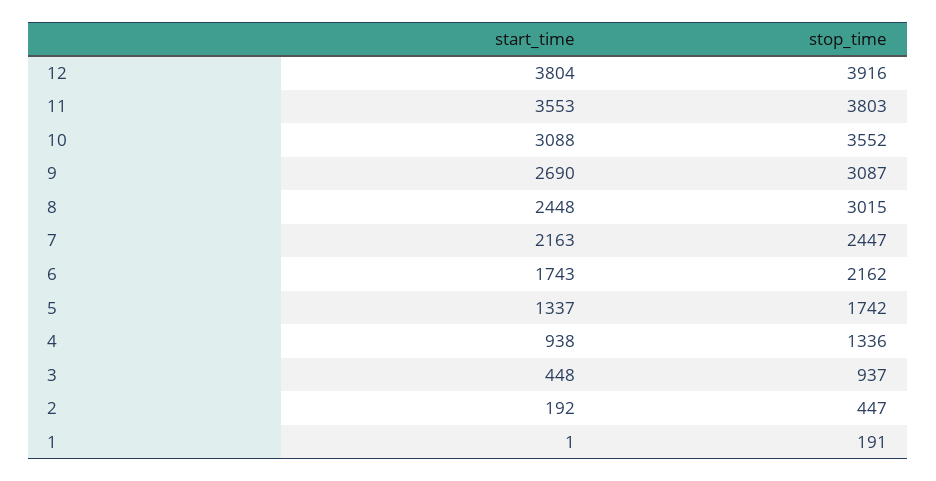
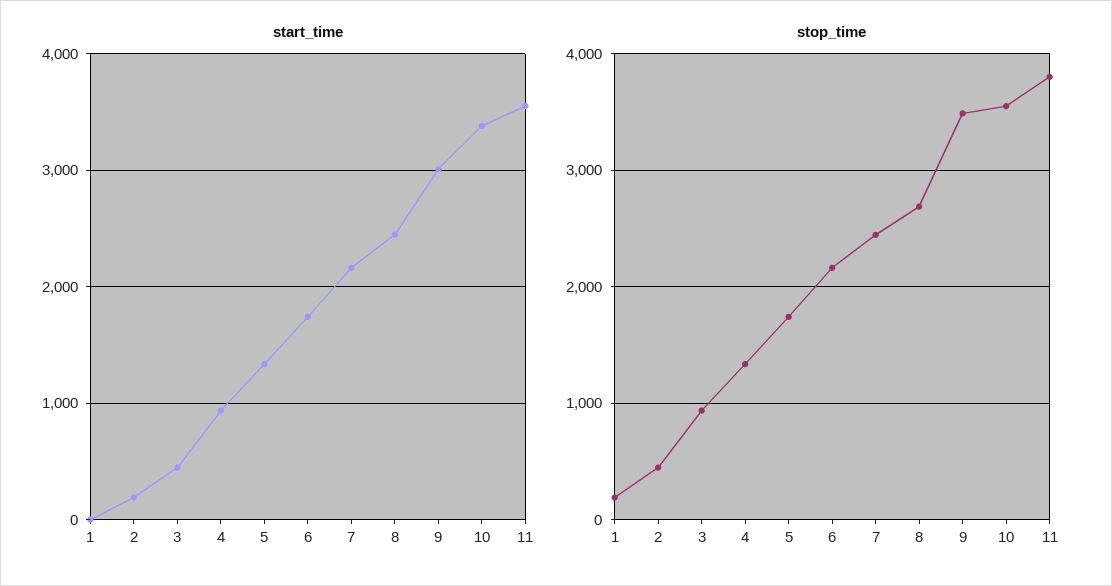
start_time, 12: 3804 -> none
stop_time, 12: 3916 -> none
start_time, 10: 3088 -> 3400
start_time, 9: 2690 -> 3000
stop_time, 9: 3087 -> 3500
stop_time, 8: 3015 -> 2700

